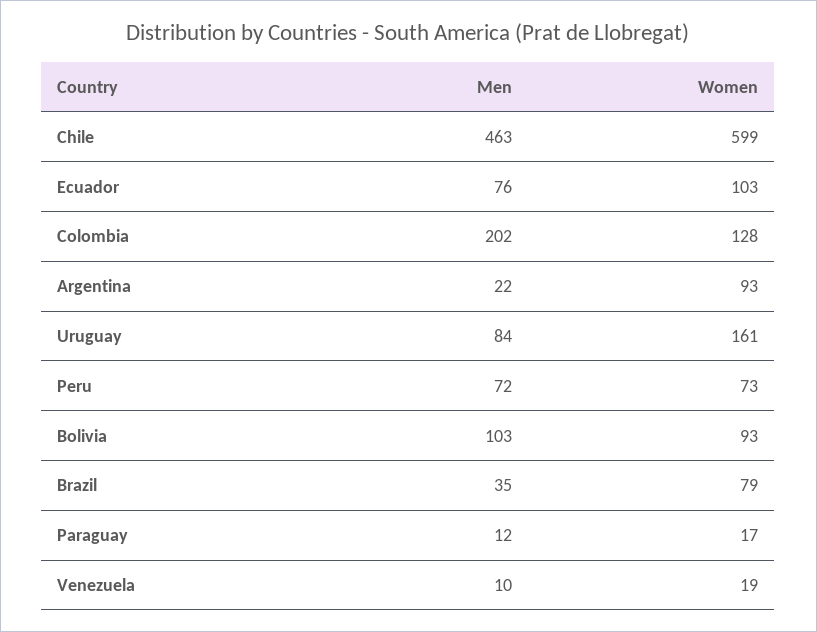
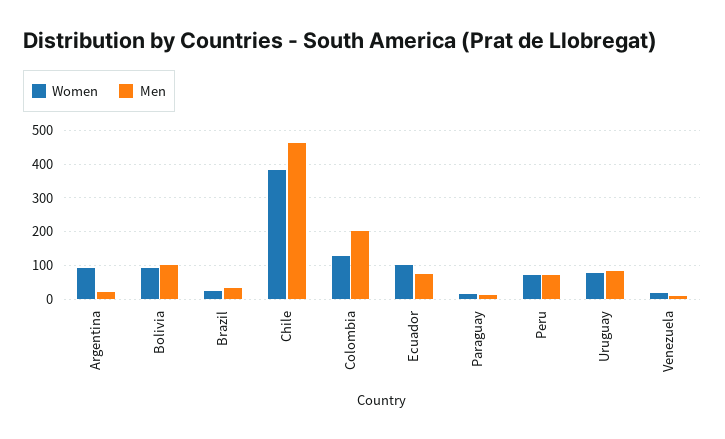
Women, Chile: 599 -> 380
Women, Uruguay: 161 -> 80
Women, Brazil: 79 -> 20

